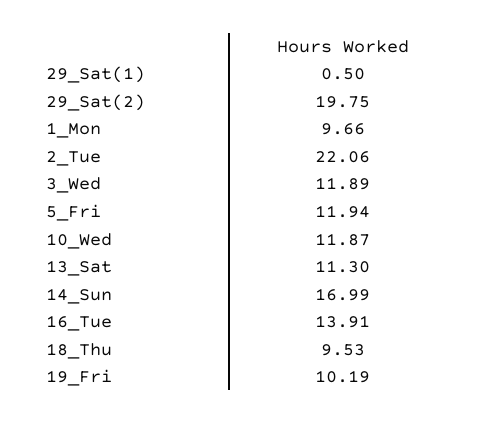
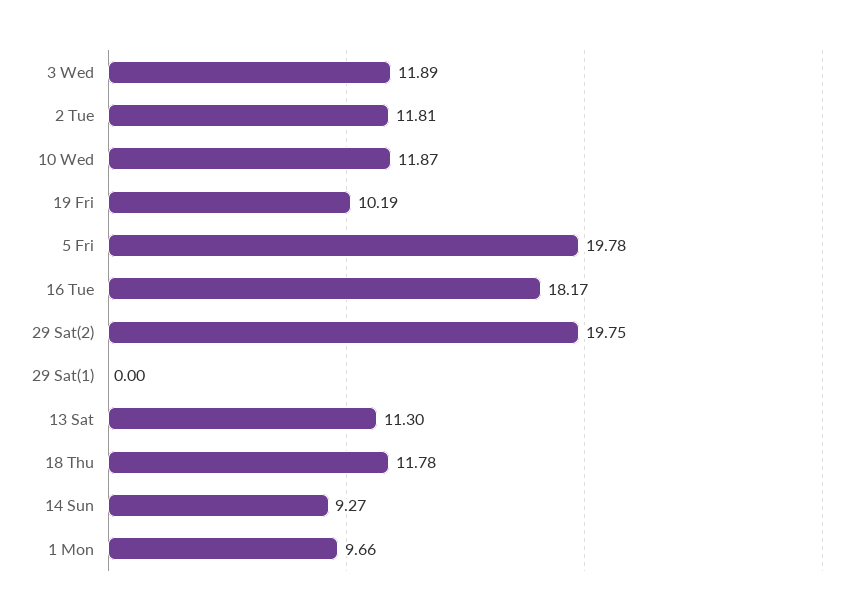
29_Sat(1): 0.5 -> 0
2_Tue: 22.06 -> 11.81
5_Fri: 11.94 -> 19.78
14_Sun: 16.99 -> 9.27
16_Tue: 13.91 -> 18.17
18_Thu: 9.53 -> 11.78

